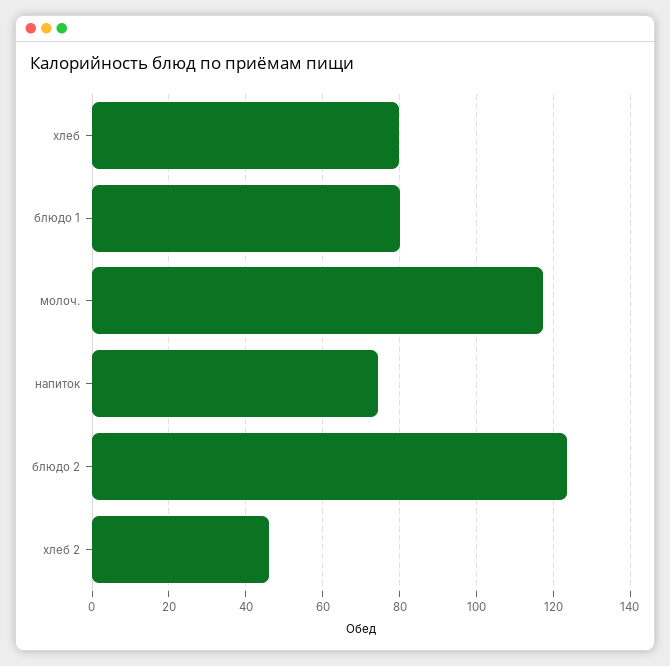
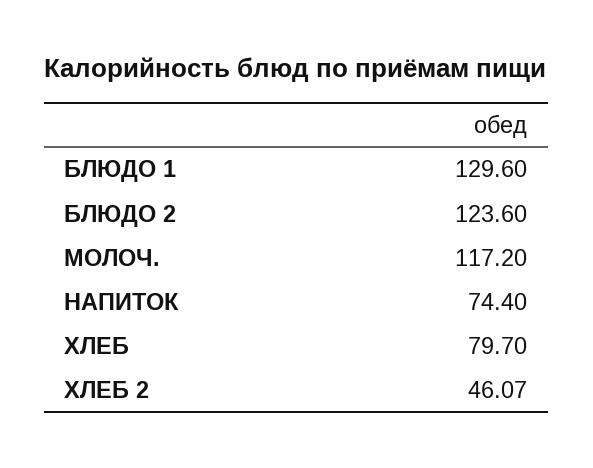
блюдо 1: 80 -> 129.6

